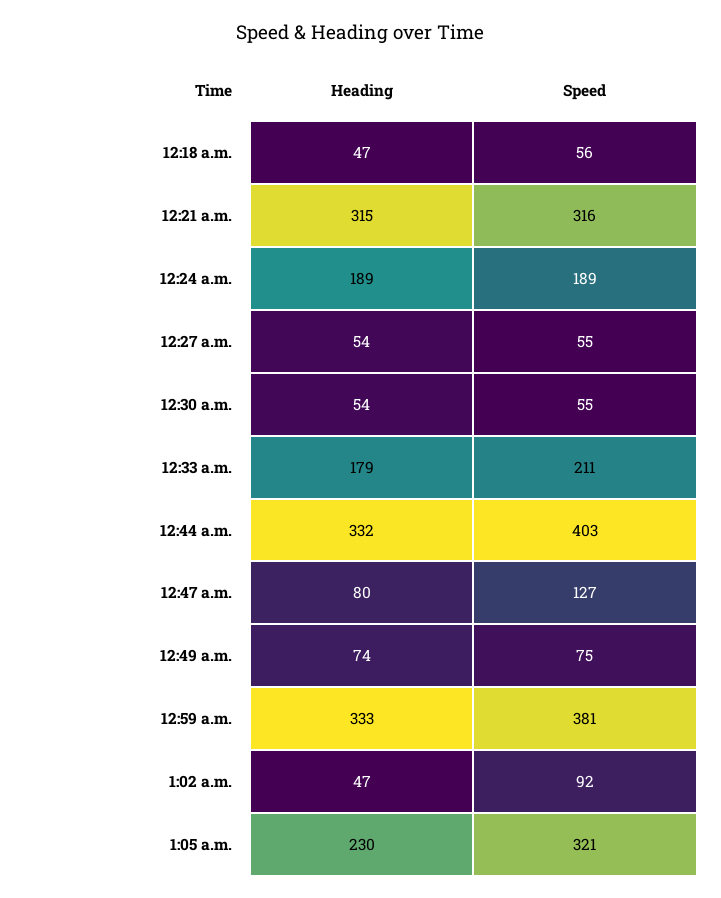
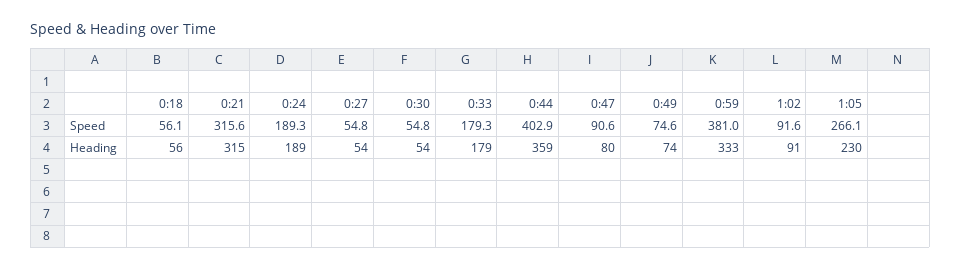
Heading, 12:18 a.m.: 47 -> 56
Speed, 12:33 a.m.: 211 -> 179.3
Heading, 12:44 a.m.: 332 -> 359
Speed, 12:47 a.m.: 127 -> 90.6
Heading, 1:02 a.m.: 47 -> 91
Speed, 1:05 a.m.: 321 -> 266.1

